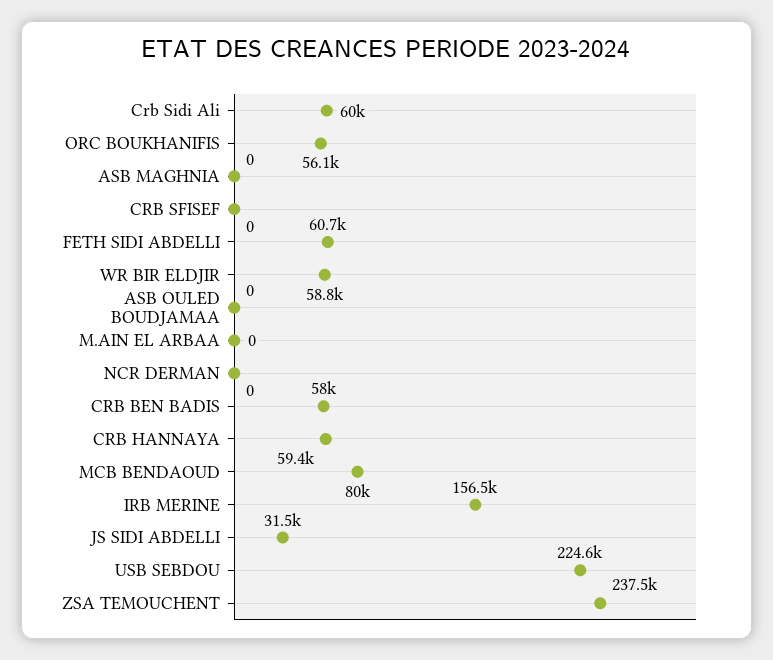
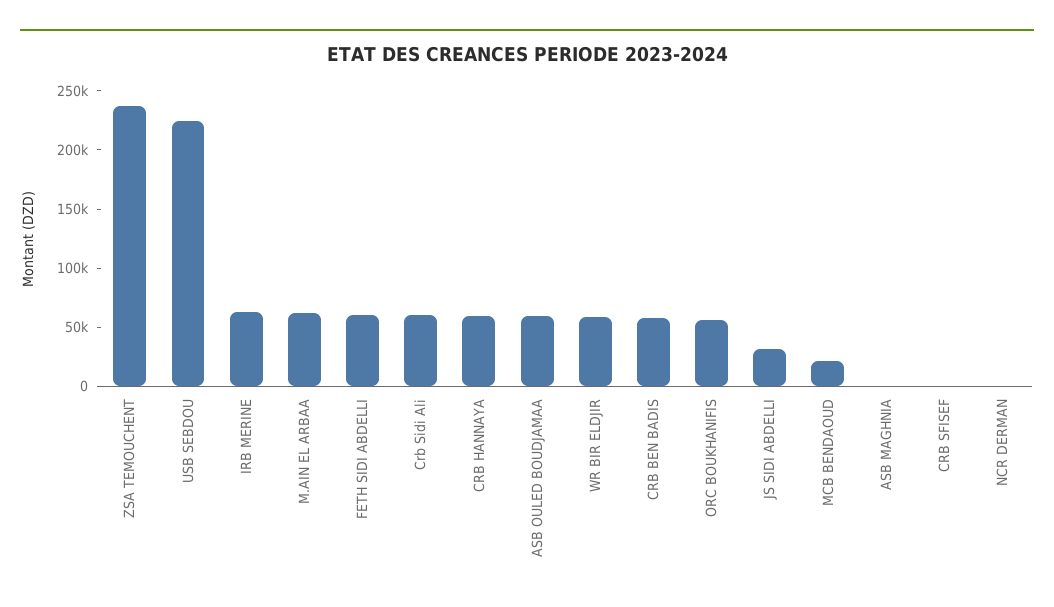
ASB OULED BOUDJAMAA: 0 -> 60000
M.AIN EL ARBAA: 0 -> 60000
MCB BENDAOUD: 80000 -> 20000
IRB MERINE: 156500 -> 60000

